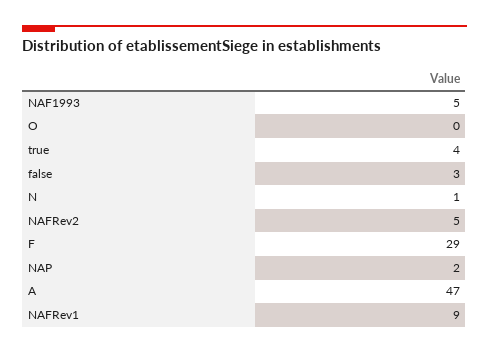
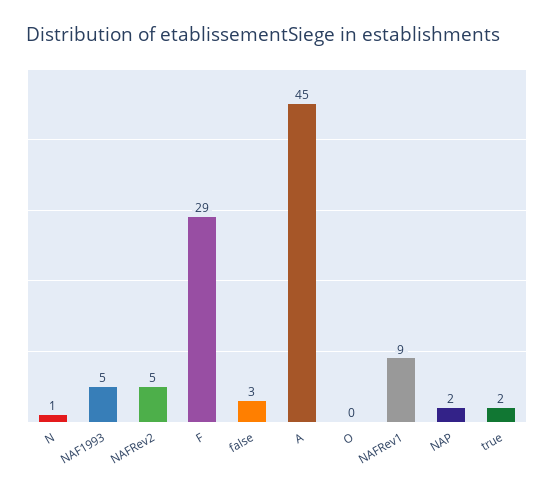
true: 4 -> 2
A: 47 -> 45

